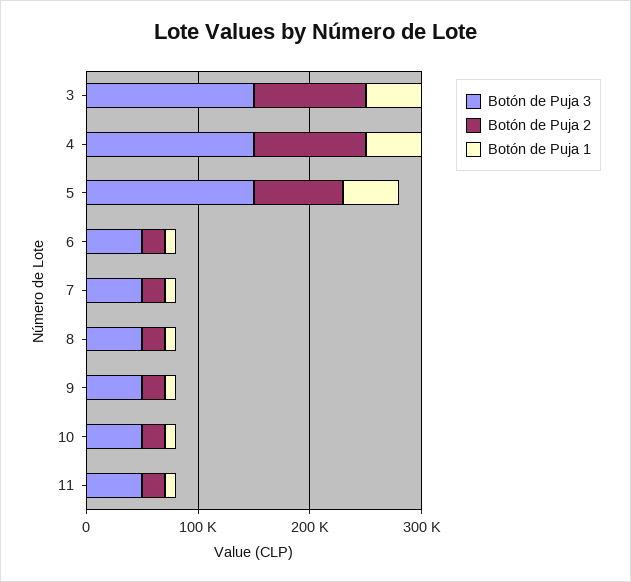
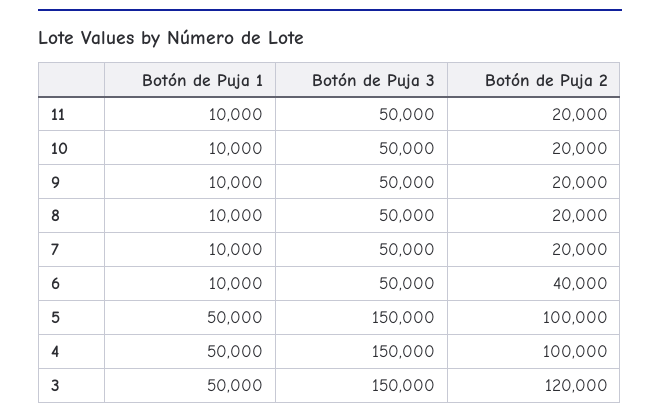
Botón de Puja 2, 3: 100000 -> 120000
Botón de Puja 2, 5: 80000 -> 100000
Botón de Puja 2, 6: 20000 -> 40000

